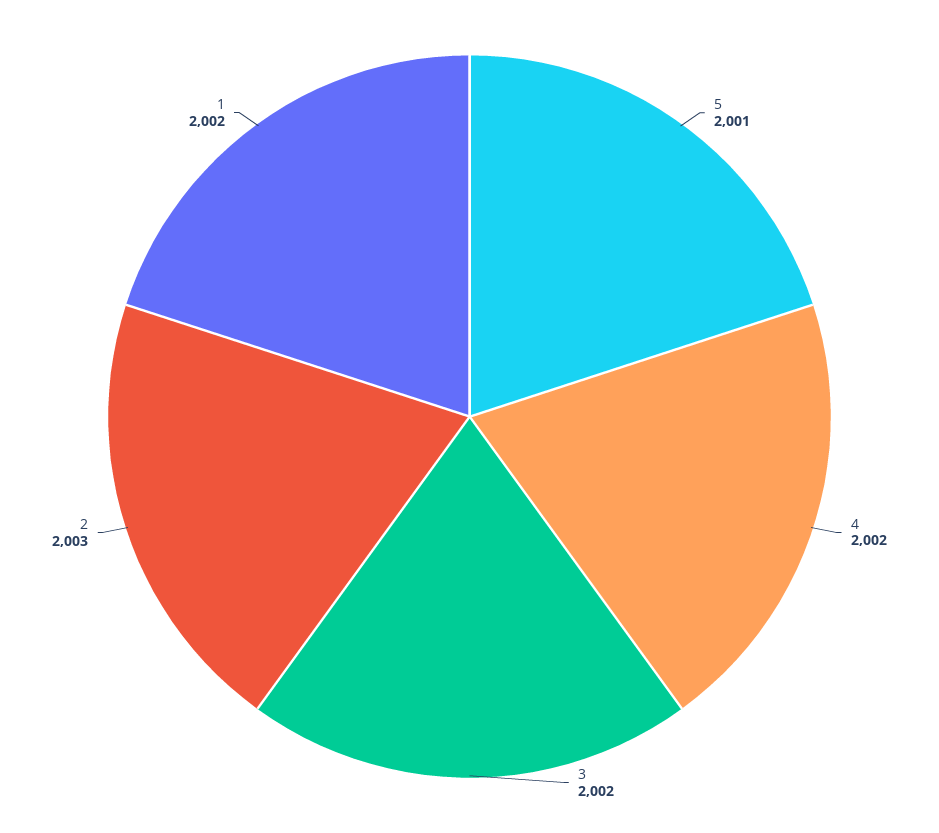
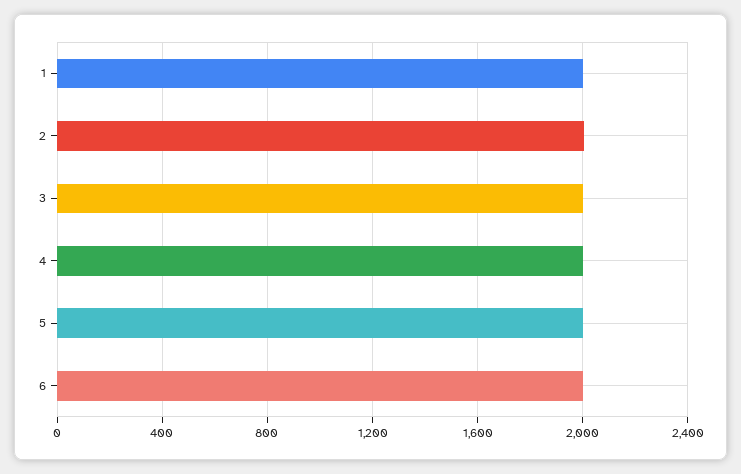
6: none -> 2000

